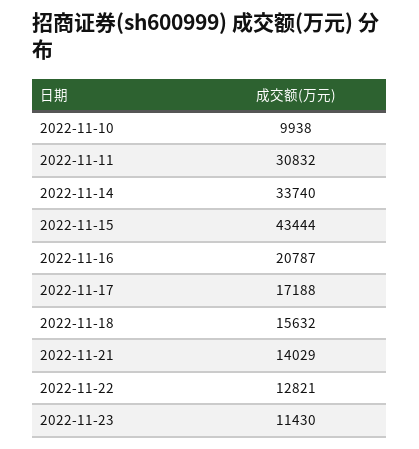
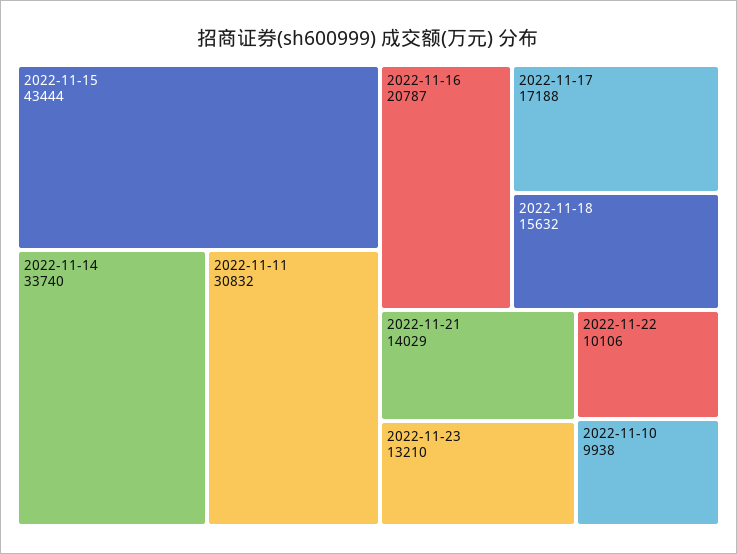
2022-11-22: 12821 -> 10106
2022-11-23: 11430 -> 13210

